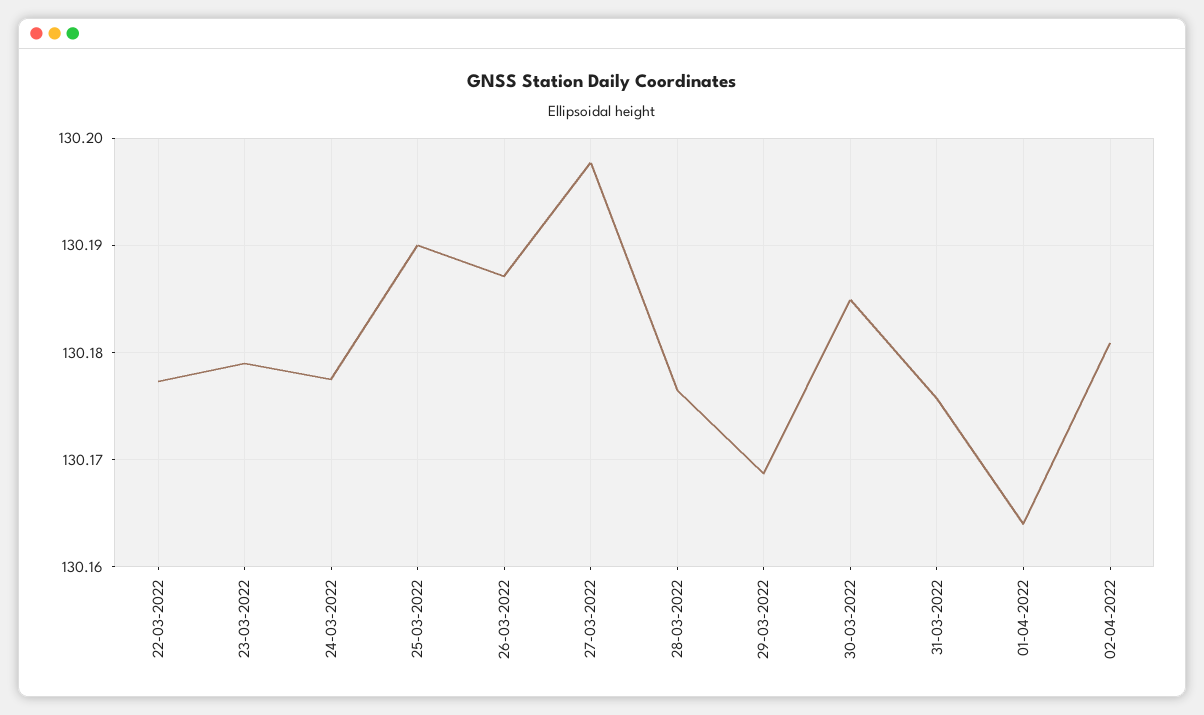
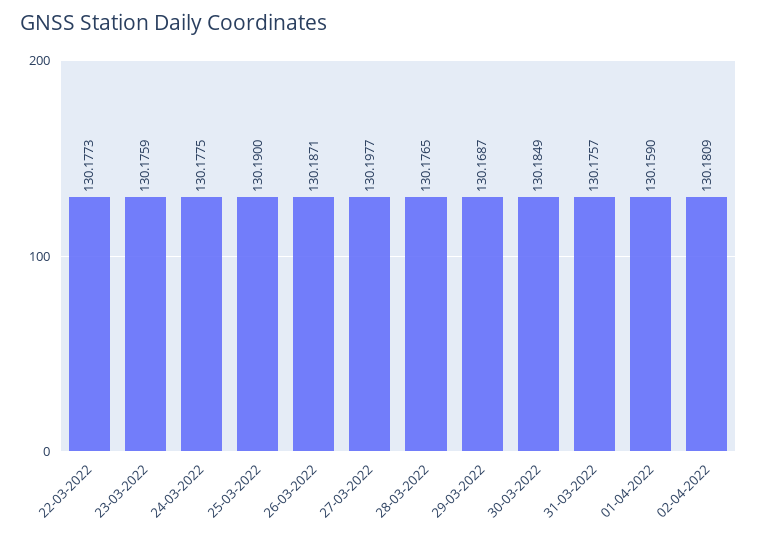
23-03-2022: 130.179 -> 130.1759
01-04-2022: 130.164 -> 130.159

